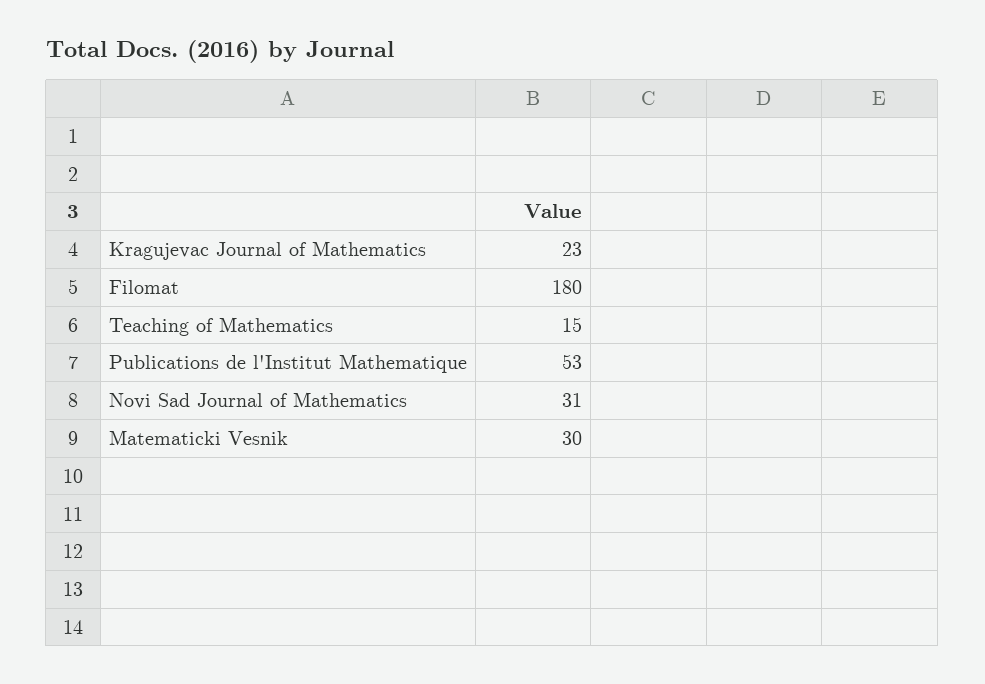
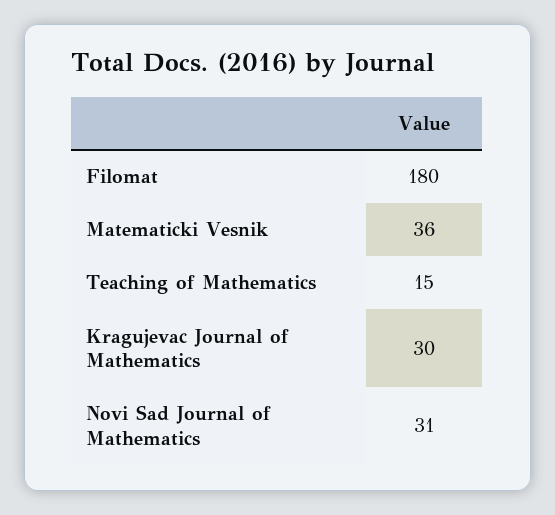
Kragujevac Journal of Mathematics: 23 -> 30
Publications de l'Institut Mathematique: 53 -> none
Matematicki Vesnik: 30 -> 36

